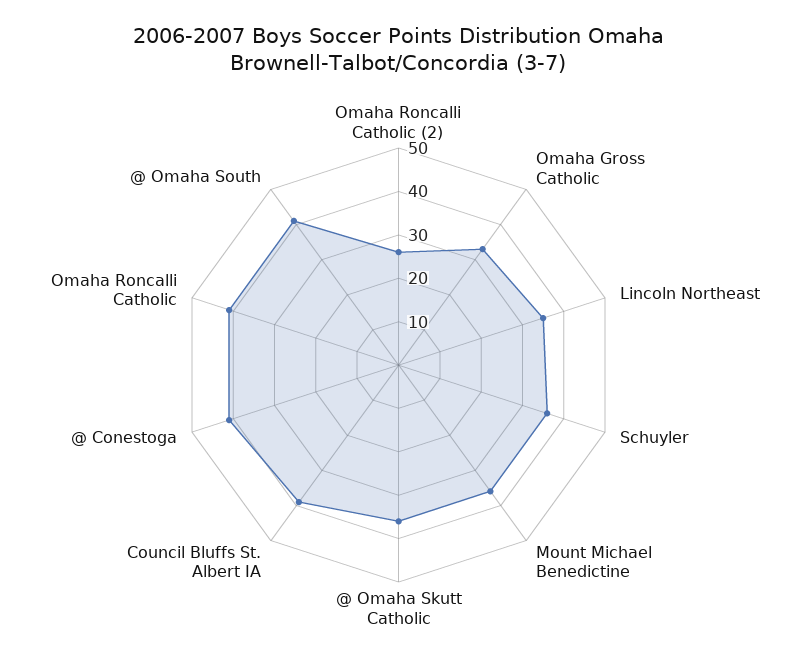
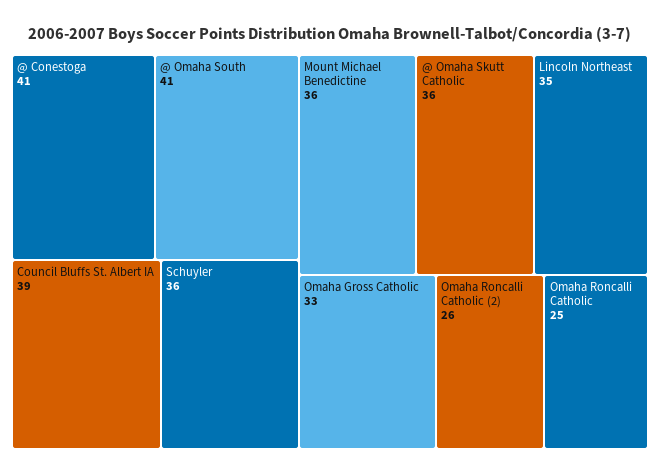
Omaha Roncalli Catholic: 40 -> 25

